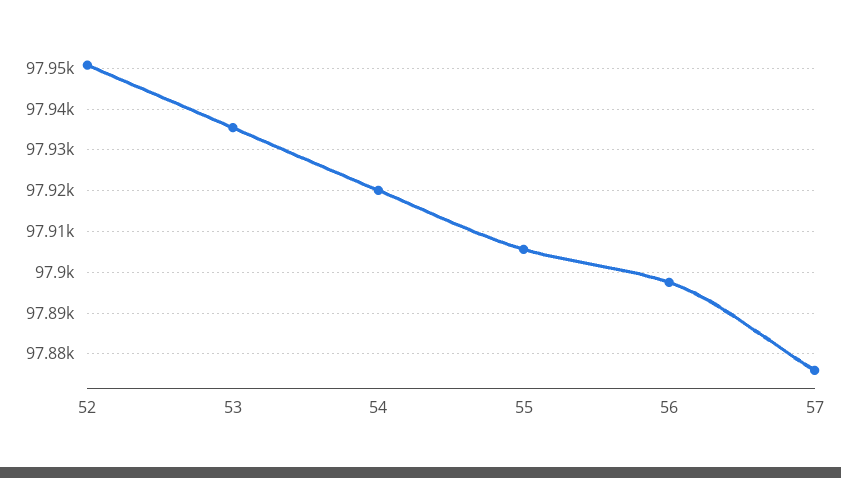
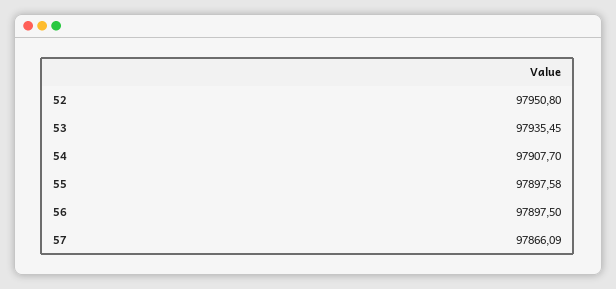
54: 97920 -> 97907.7
55: 97906 -> 97897.58
57: 97876 -> 97866.09

